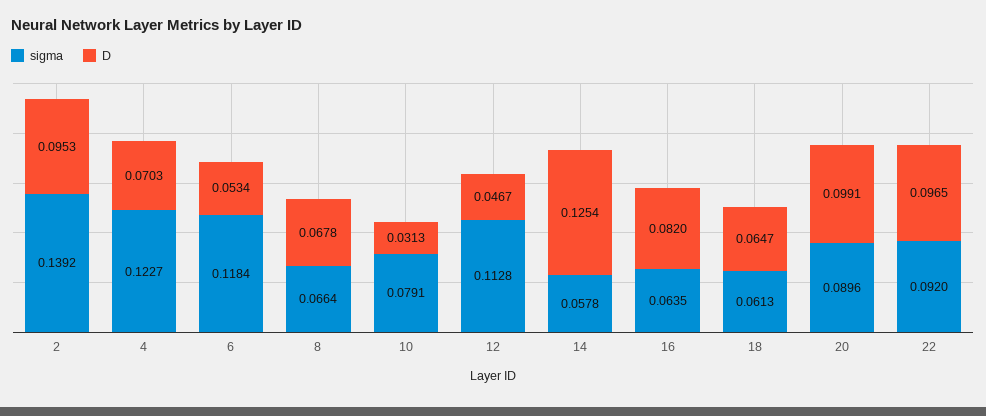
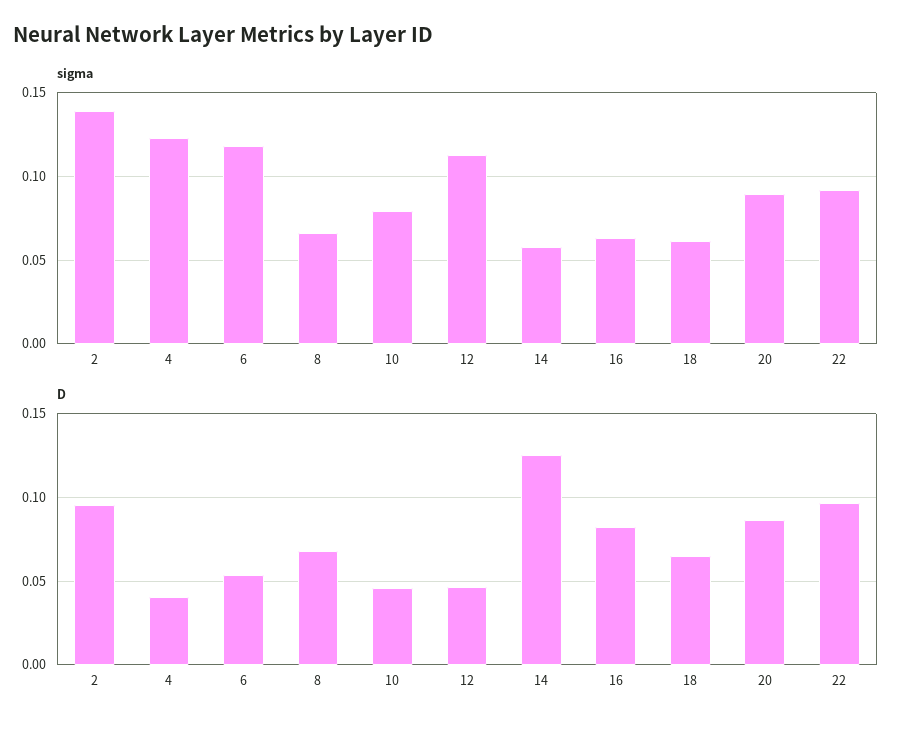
D, 4: 0.0703 -> 0.04
D, 10: 0.0313 -> 0.045
D, 20: 0.0991 -> 0.085

